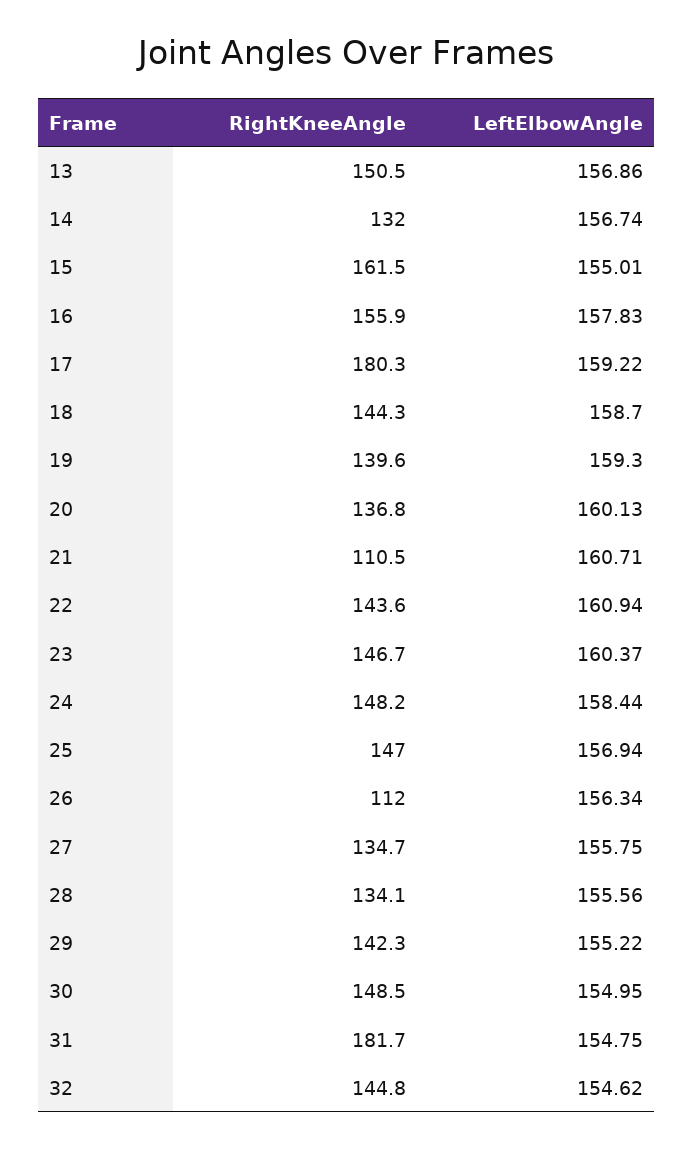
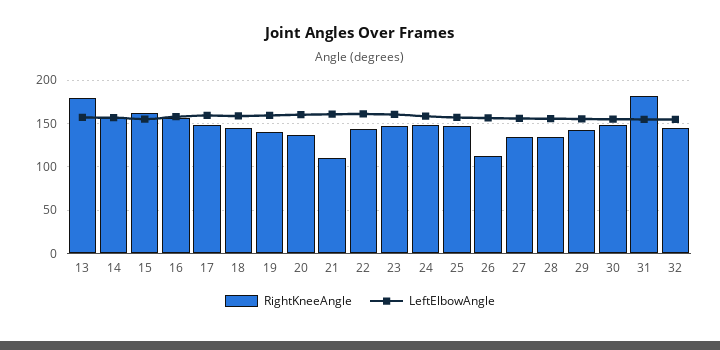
RightKneeAngle, 13: 150.5 -> 180
RightKneeAngle, 14: 132 -> 160
RightKneeAngle, 17: 180.3 -> 150

